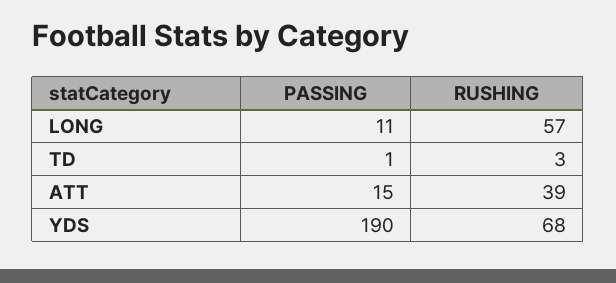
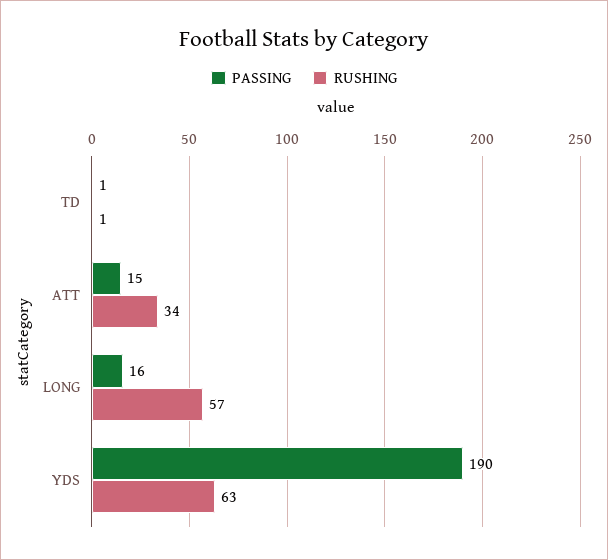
PASSING, LONG: 11 -> 16
RUSHING, TD: 3 -> 1
RUSHING, ATT: 39 -> 34
RUSHING, YDS: 68 -> 63

